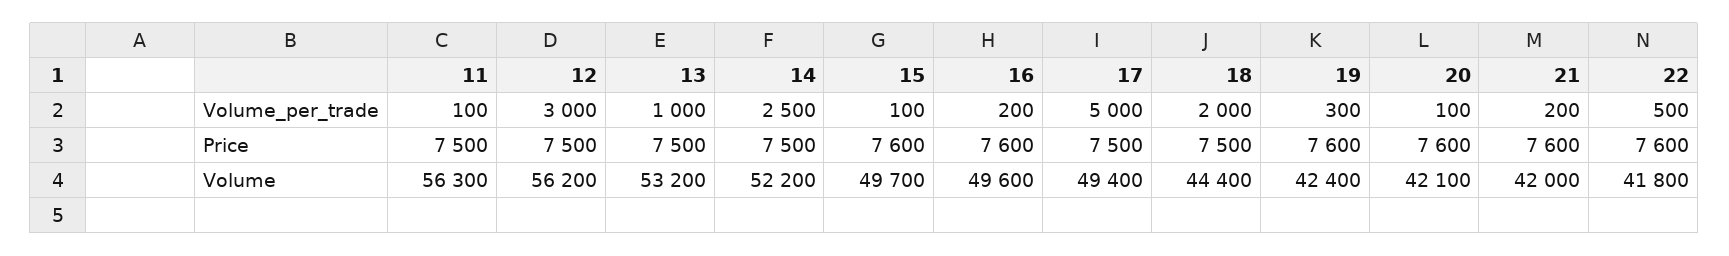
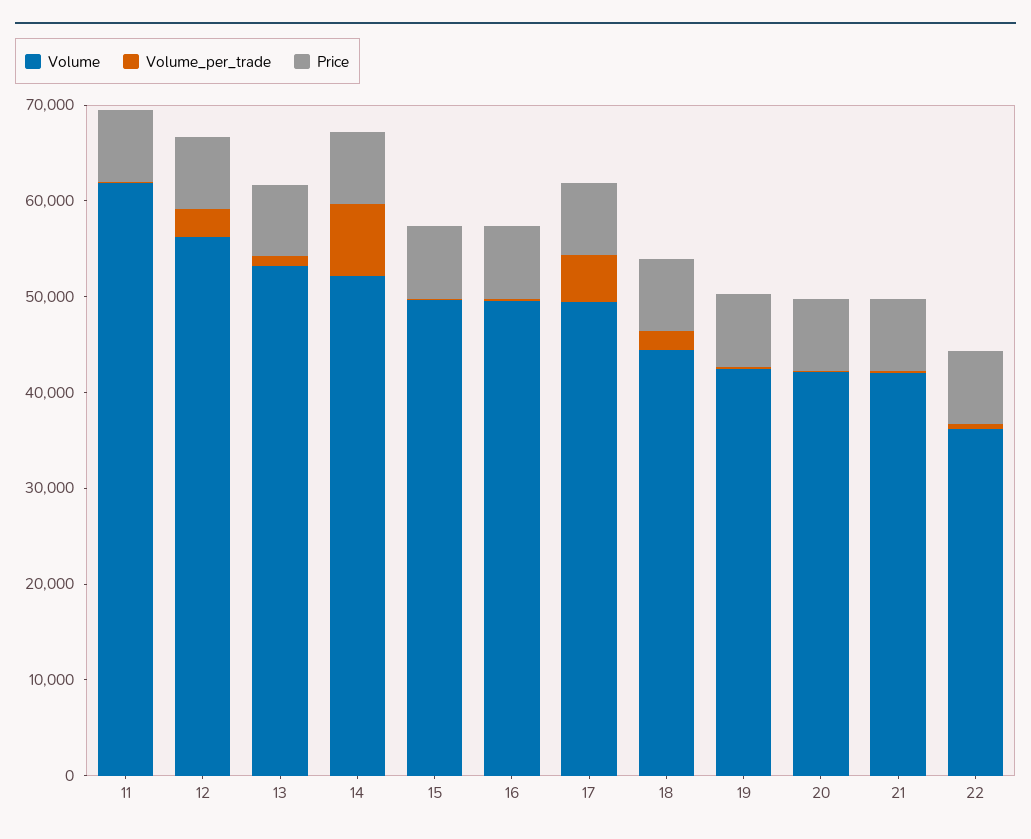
Volume_per_trade, 14: 2500 -> 8000
Volume, 11: 56300 -> 62000
Volume, 22: 41800 -> 36000

